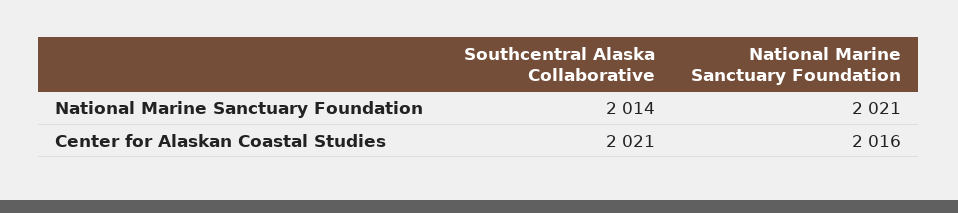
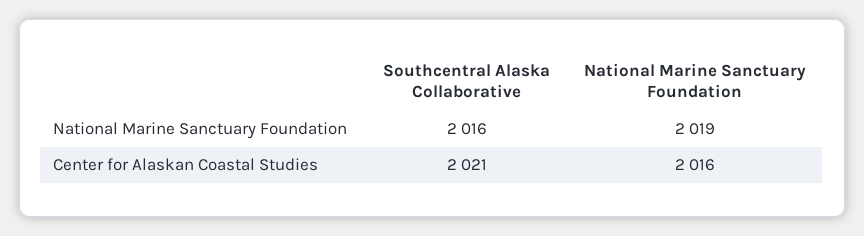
Southcentral Alaska Collaborative, National Marine Sanctuary Foundation: 2014 -> 2016
National Marine Sanctuary Foundation, National Marine Sanctuary Foundation: 2021 -> 2019

